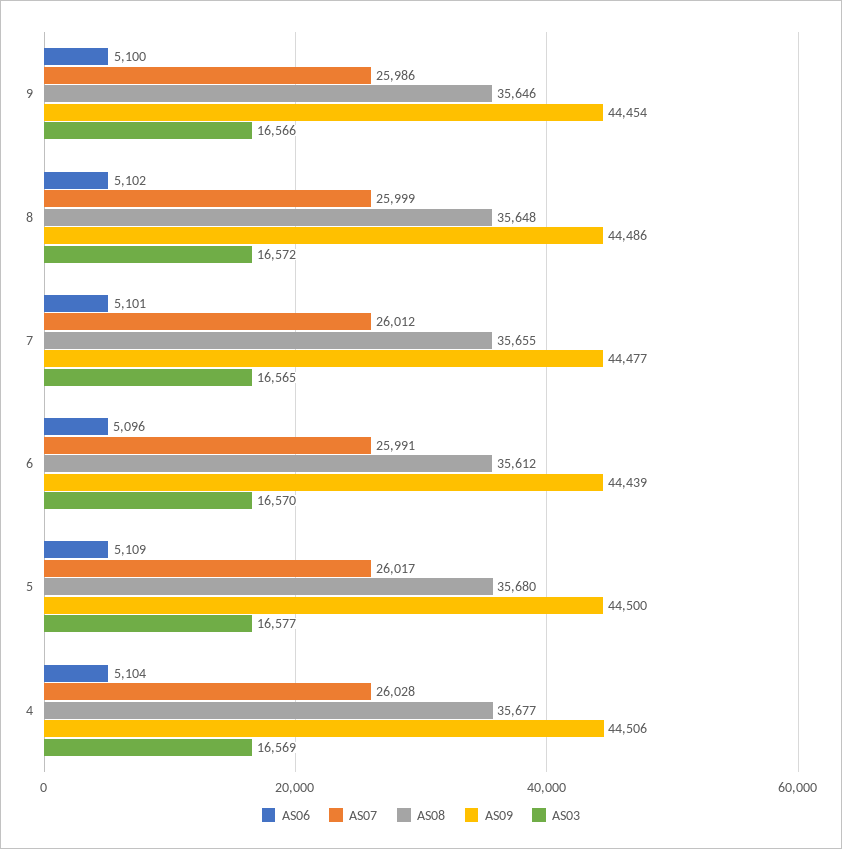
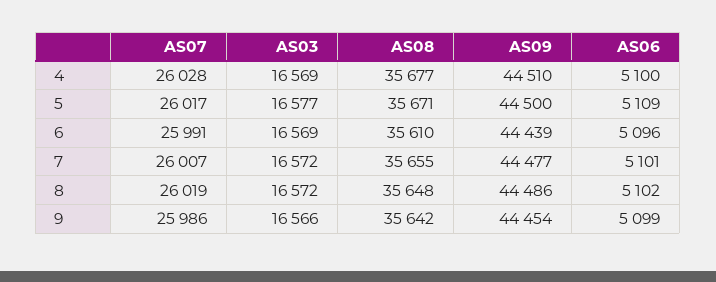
AS06, 9: 5100 -> 5099
AS08, 9: 35646 -> 35642
AS07, 8: 25999 -> 26019
AS07, 7: 26012 -> 26007
AS03, 7: 16565 -> 16572
AS08, 6: 35612 -> 35610
AS03, 6: 16570 -> 16569
AS08, 5: 35680 -> 35671
AS06, 4: 5104 -> 5100
AS09, 4: 44506 -> 44510

